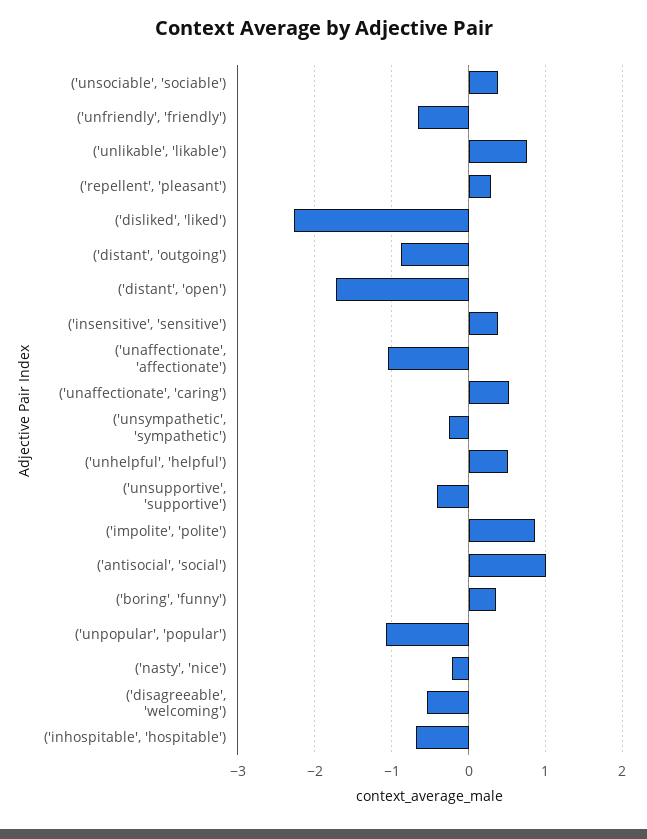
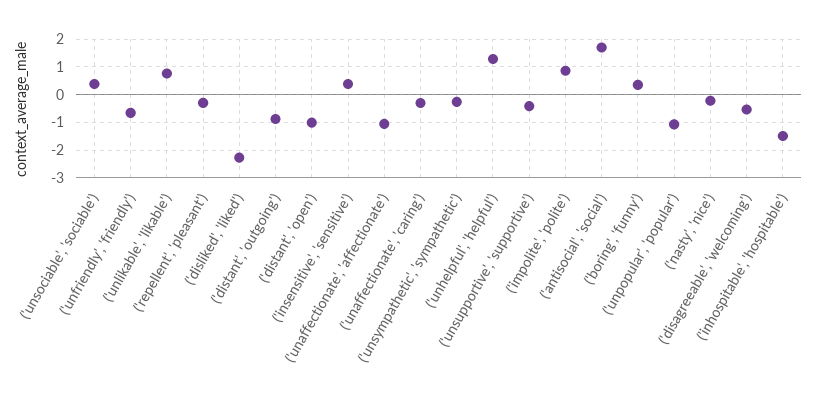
('repellent', 'pleasant'): 0.3 -> -0.25
('distant', 'open'): -1.7 -> -1
('unaffectionate', 'caring'): 0.5 -> -0.25
('unhelpful', 'helpful'): 0.5 -> 1.25
('antisocial', 'social'): 1 -> 1.75
('inhospitable', 'hospitable'): -0.7 -> -1.5

